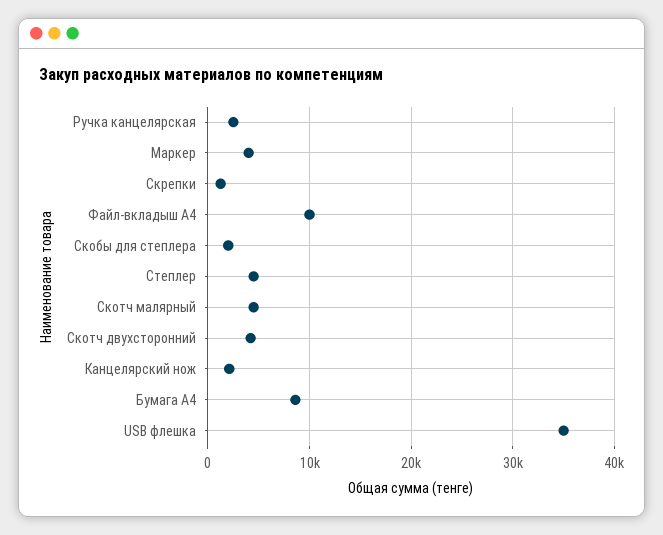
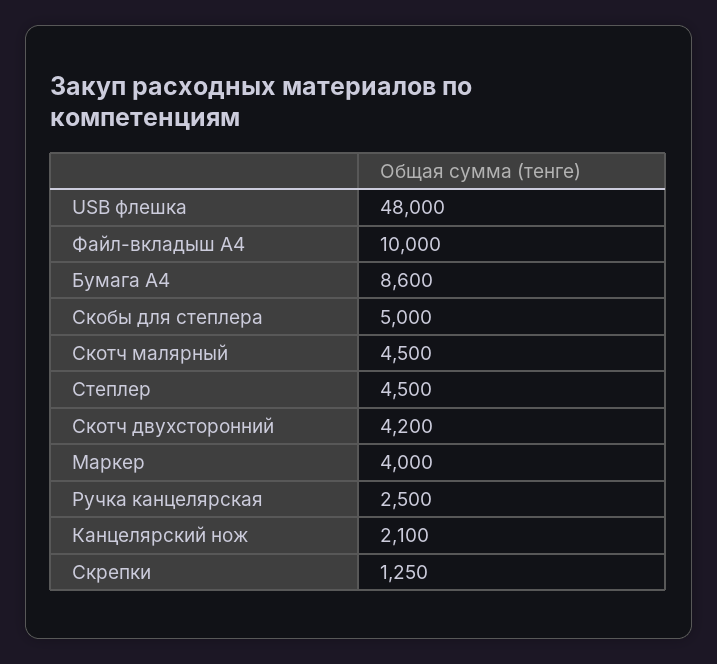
Скобы для степлера: 2000 -> 5000
USB флешка: 35000 -> 48000

